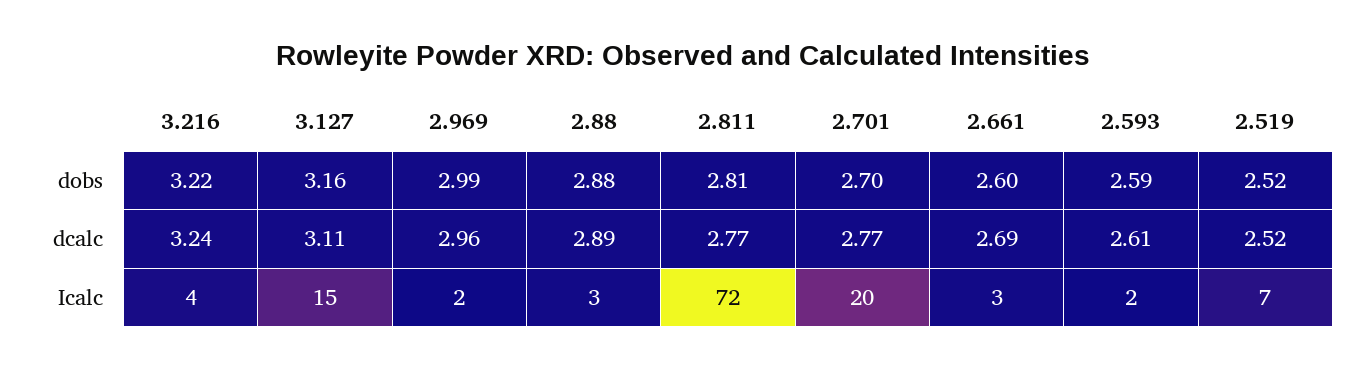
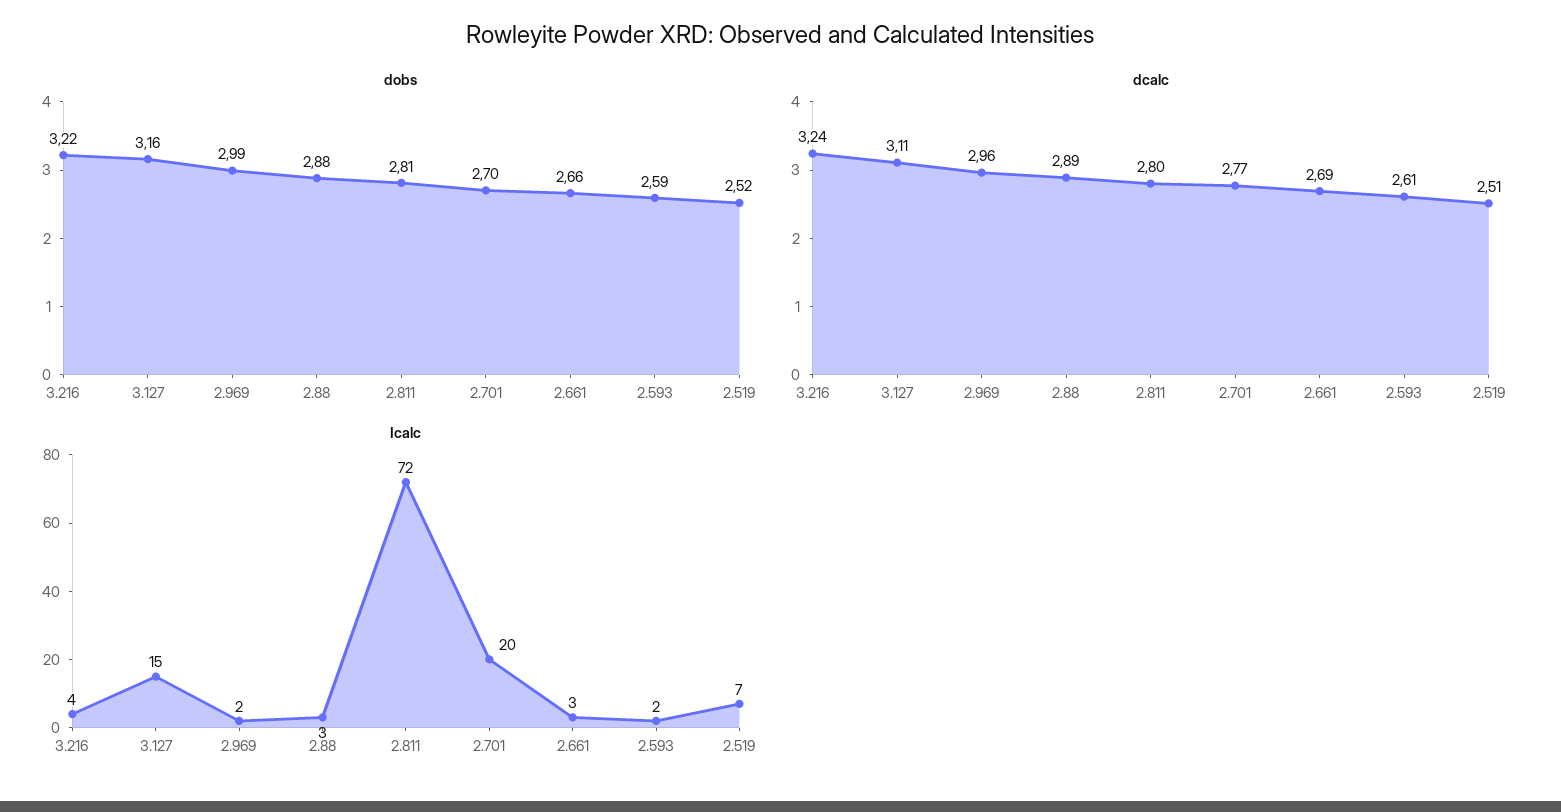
dobs, 2.661: 2.6 -> 2.66
dcalc, 2.811: 2.77 -> 2.8
dcalc, 2.519: 2.52 -> 2.51

